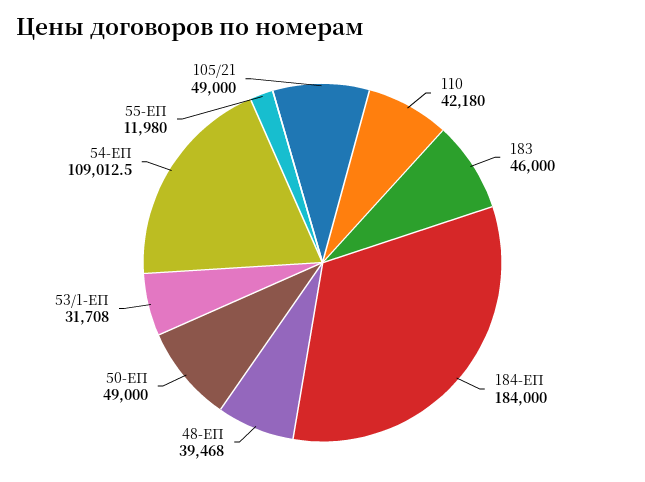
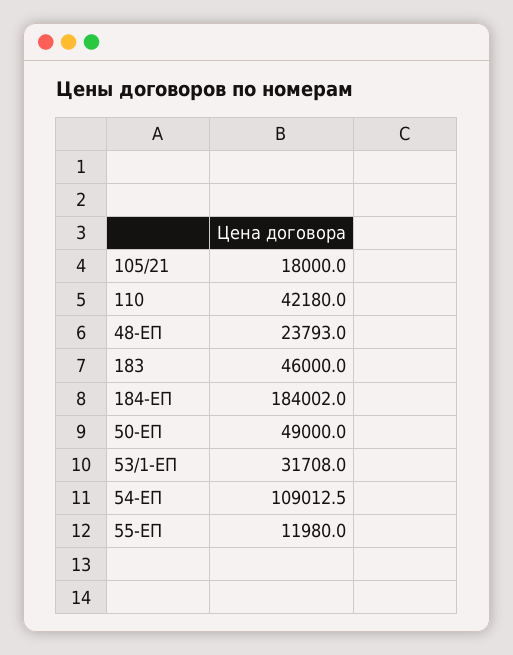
184-ЕП: 184000 -> 184002
48-ЕП: 39468 -> 23793
105/21: 49000 -> 18000

